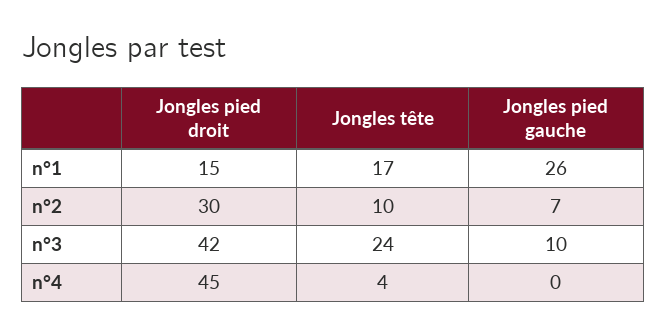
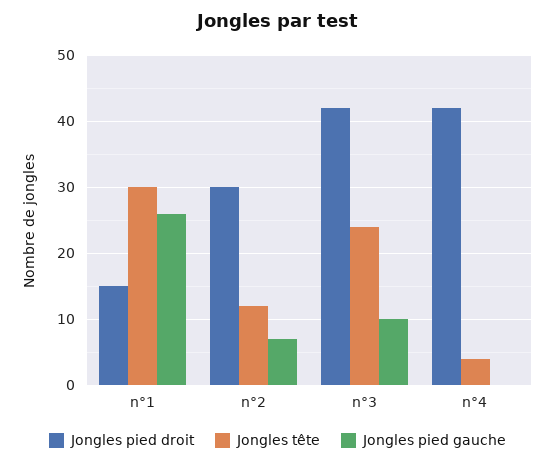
Jongles tête, n°1: 17 -> 30
Jongles tête, n°2: 10 -> 12
Jongles pied droit, n°4: 45 -> 42

